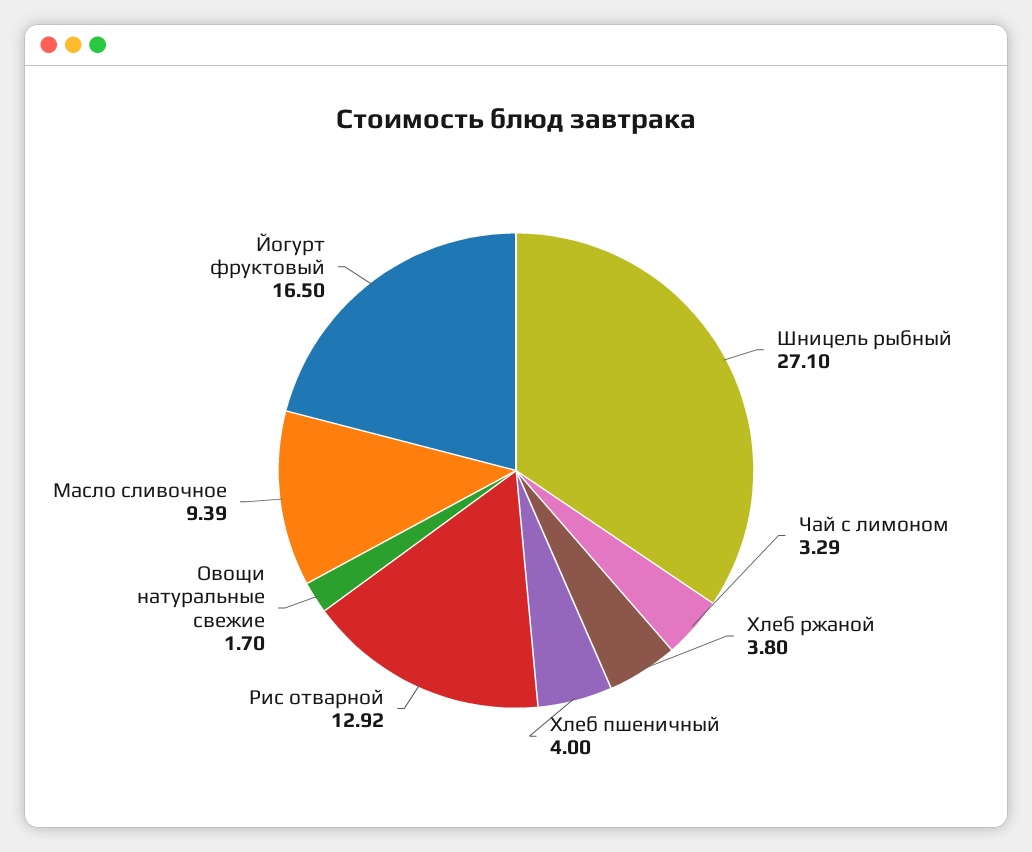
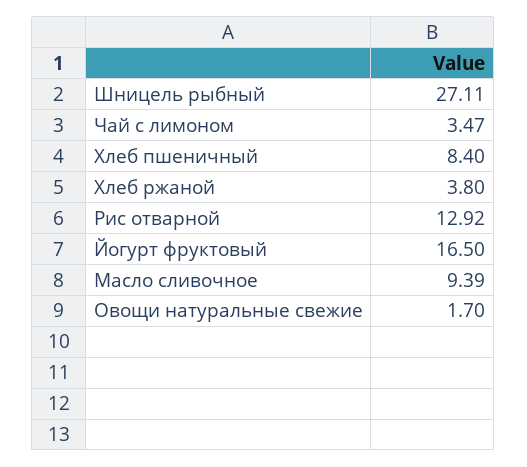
Шницель рыбный: 27.1 -> 27.11
Чай с лимоном: 3.29 -> 3.47
Хлеб пшеничный: 4 -> 8.4

